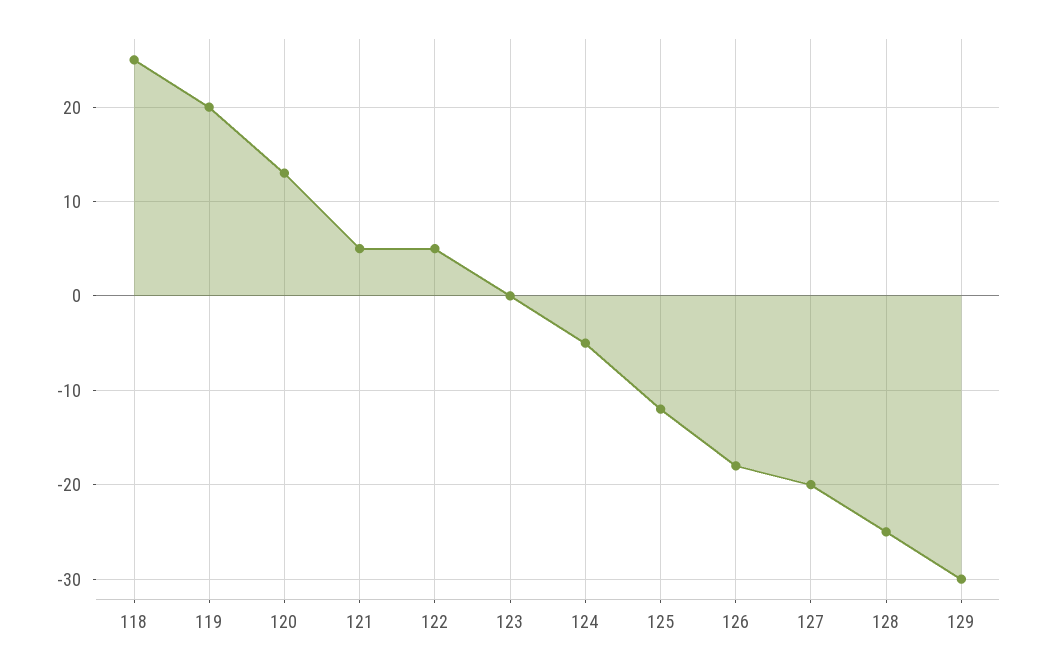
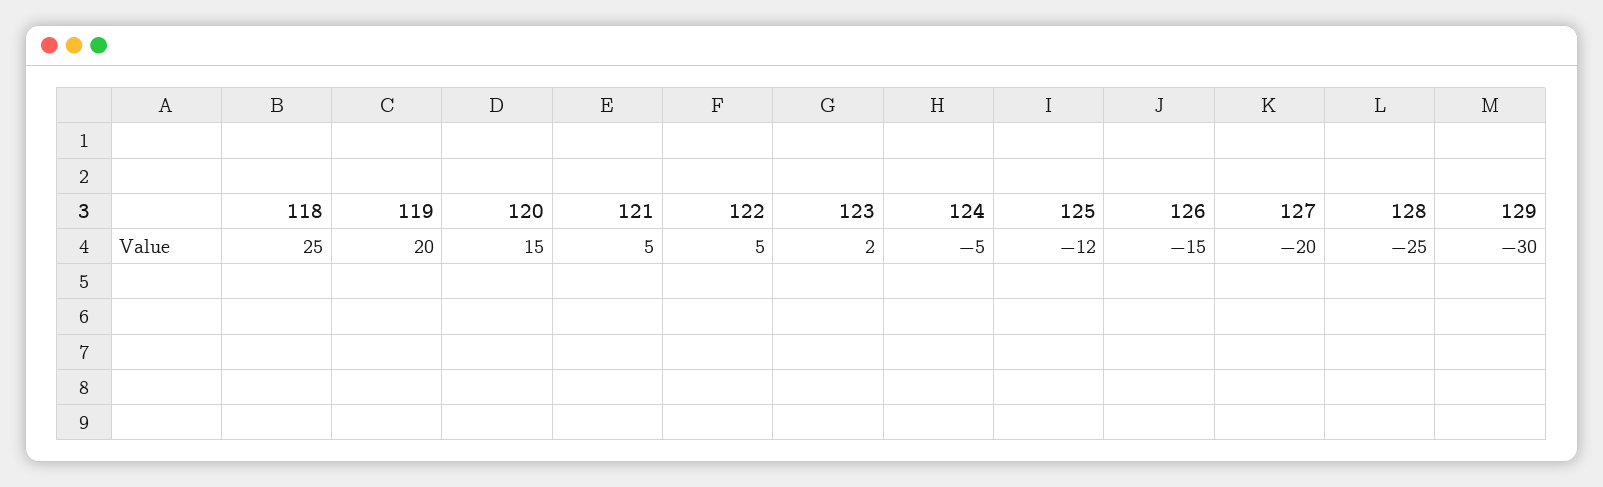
120: 13 -> 15
123: 0 -> 2
126: -18 -> -15

